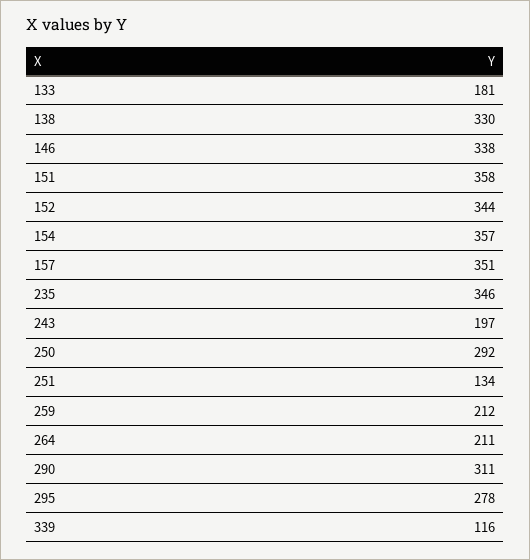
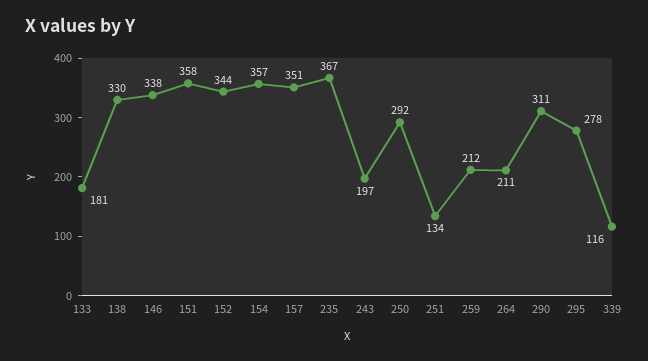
235: 346 -> 367

